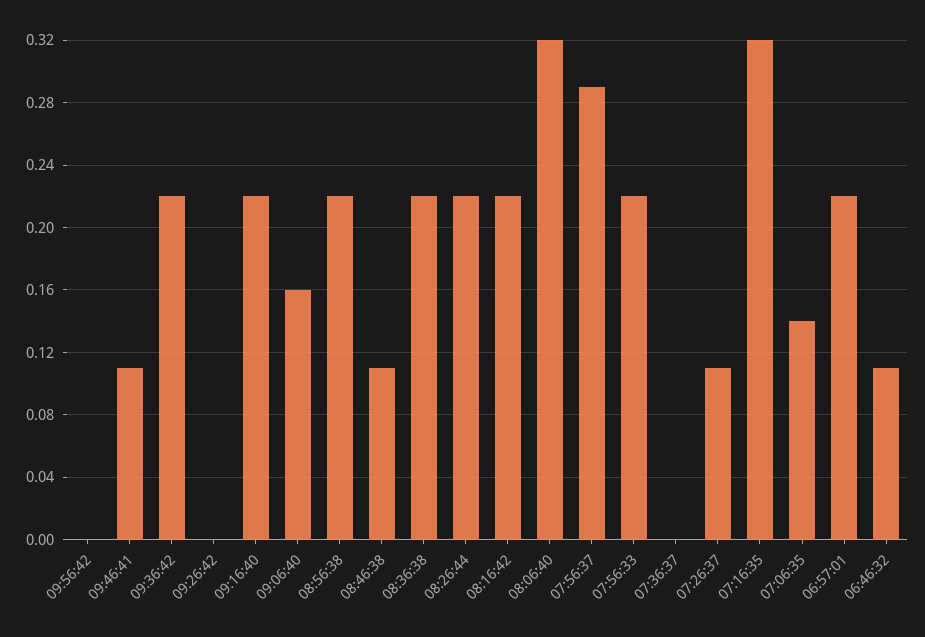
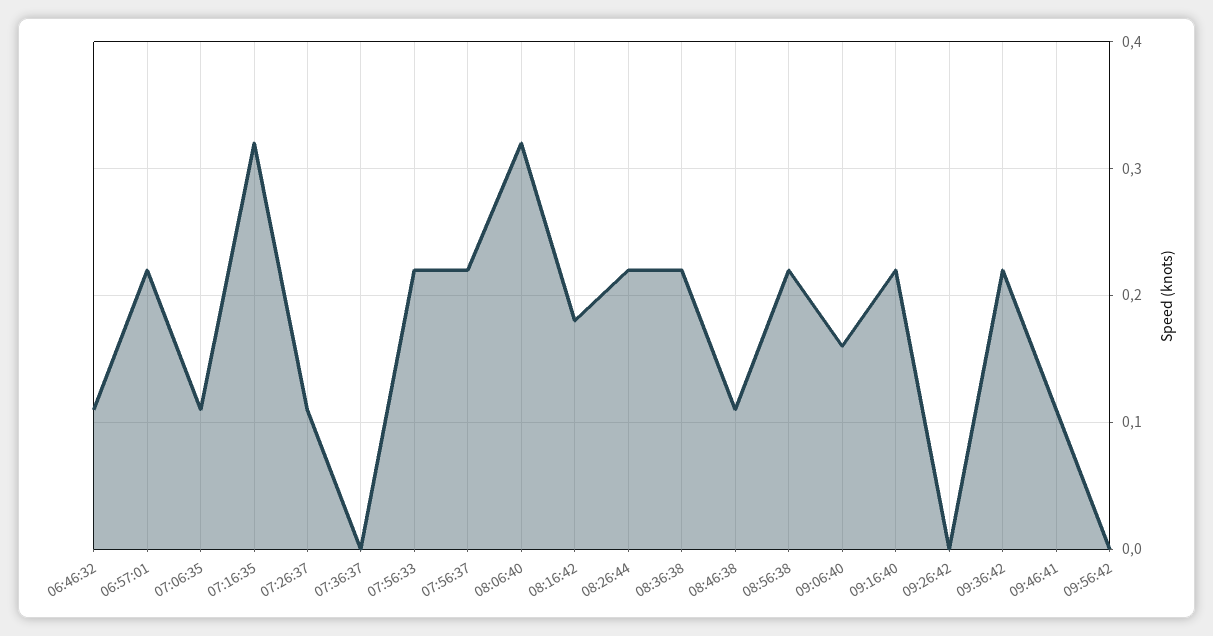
08:16:42: 0.22 -> 0.18
07:56:37: 0.29 -> 0.22
07:06:35: 0.14 -> 0.11

